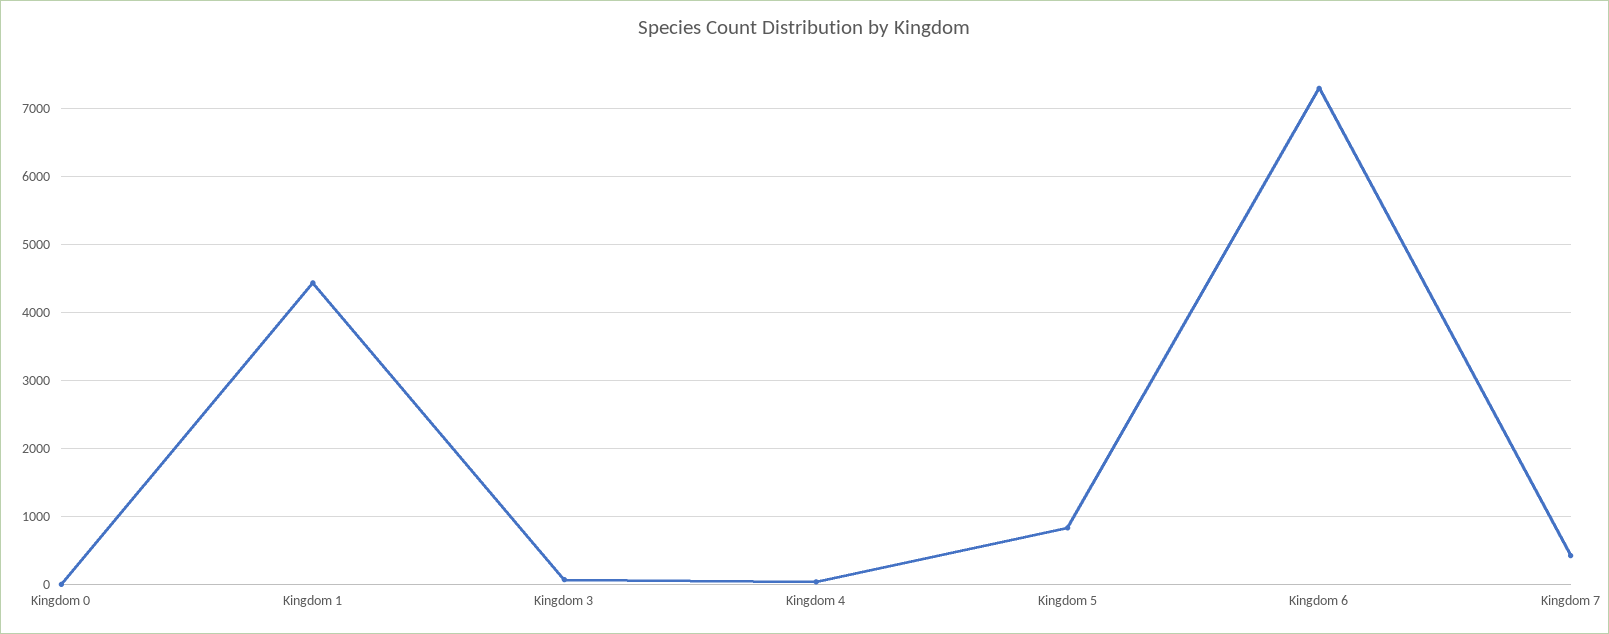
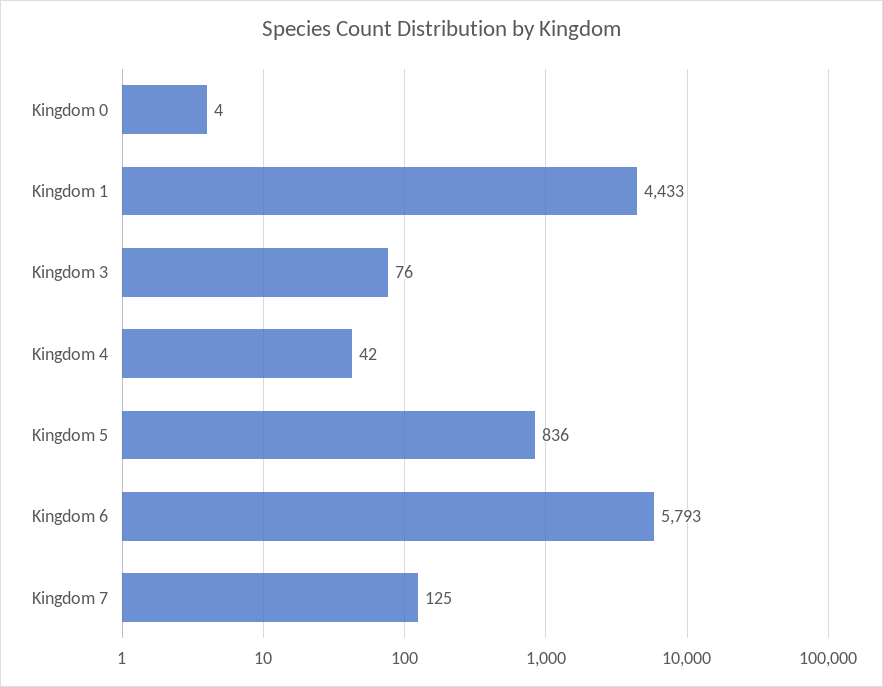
Kingdom 6: 7300 -> 5793
Kingdom 7: 400 -> 125

